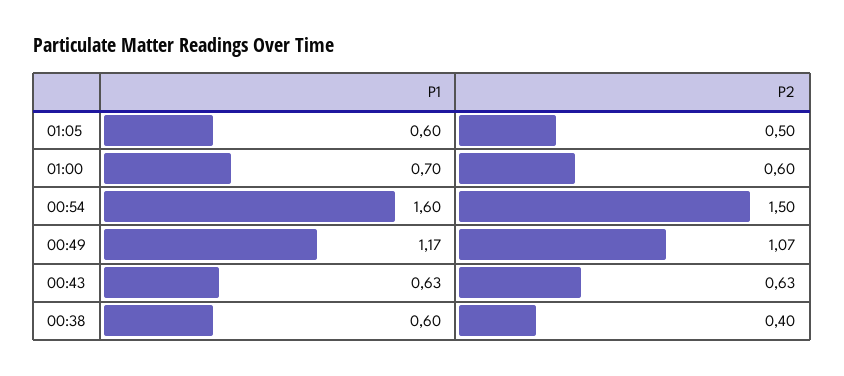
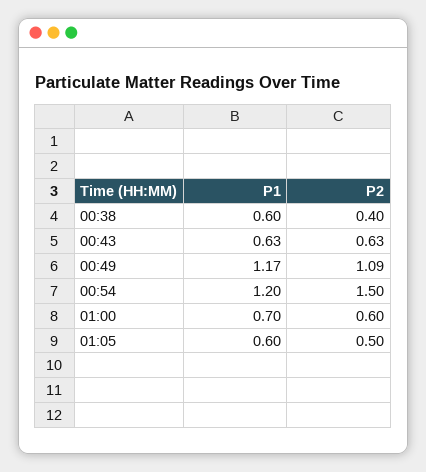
P1, 00:54: 1.6 -> 1.2
P2, 00:49: 1.07 -> 1.09

